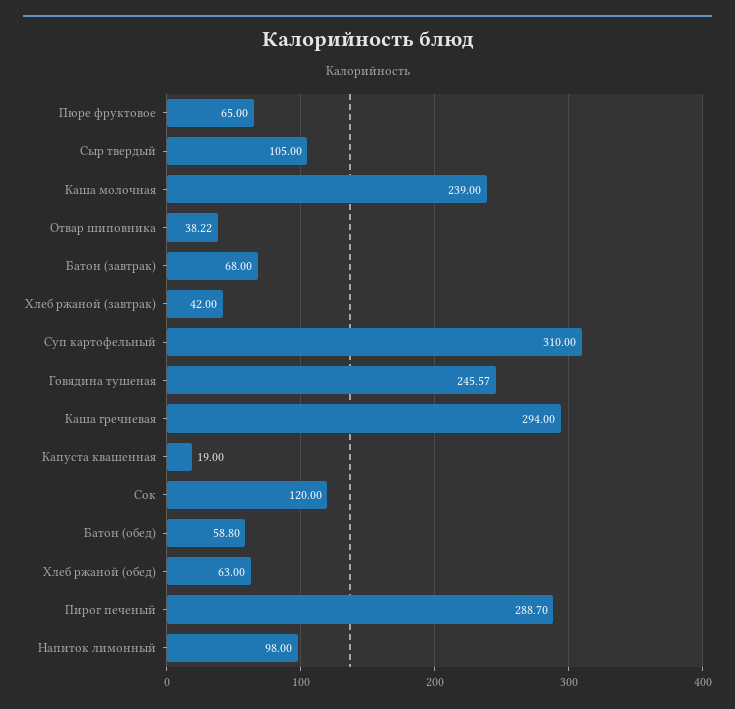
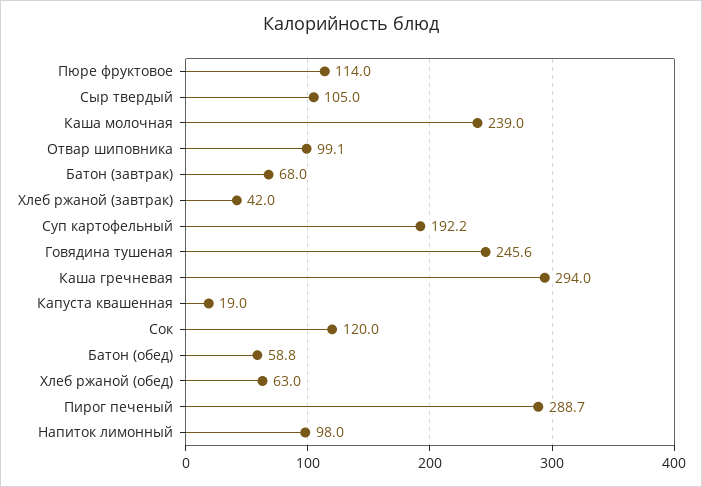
Пюре фруктовое: 65 -> 114
Отвар шиповника: 38.22 -> 99.1
Суп картофельный: 310 -> 192.2

